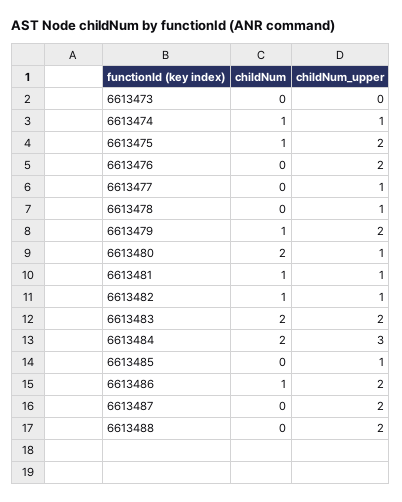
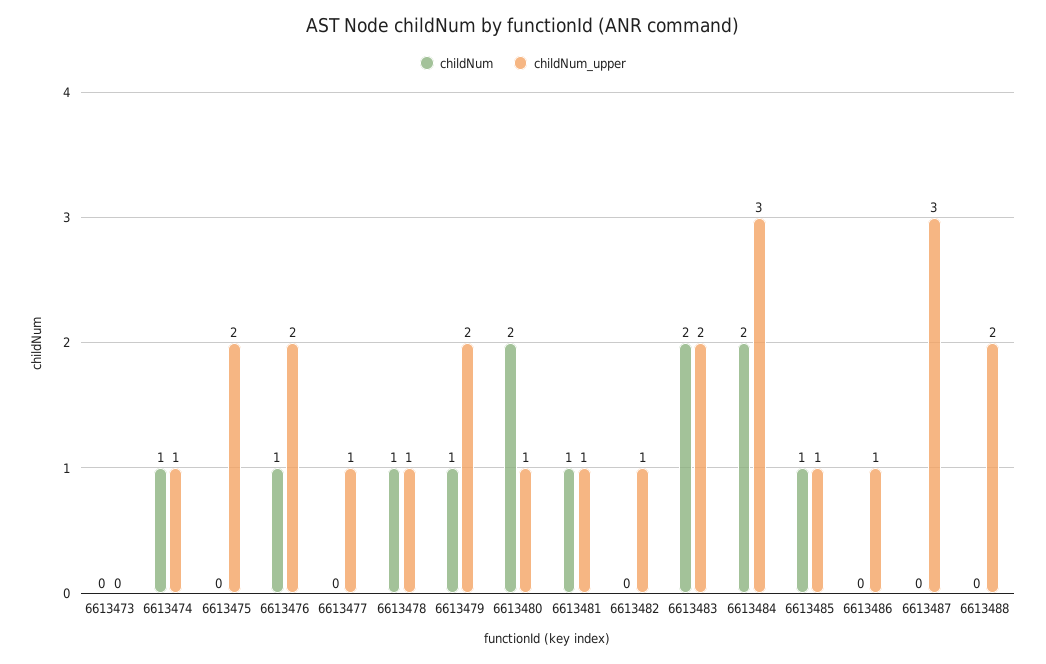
childNum, 6613475: 1 -> 0
childNum, 6613476: 0 -> 1
childNum, 6613478: 0 -> 1
childNum, 6613482: 1 -> 0
childNum, 6613485: 0 -> 1
childNum, 6613486: 1 -> 0
childNum_upper, 6613486: 2 -> 1
childNum_upper, 6613487: 2 -> 3

